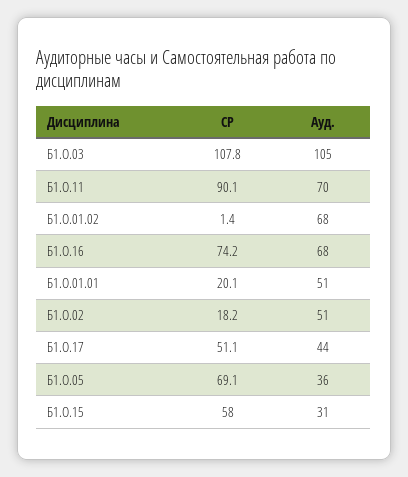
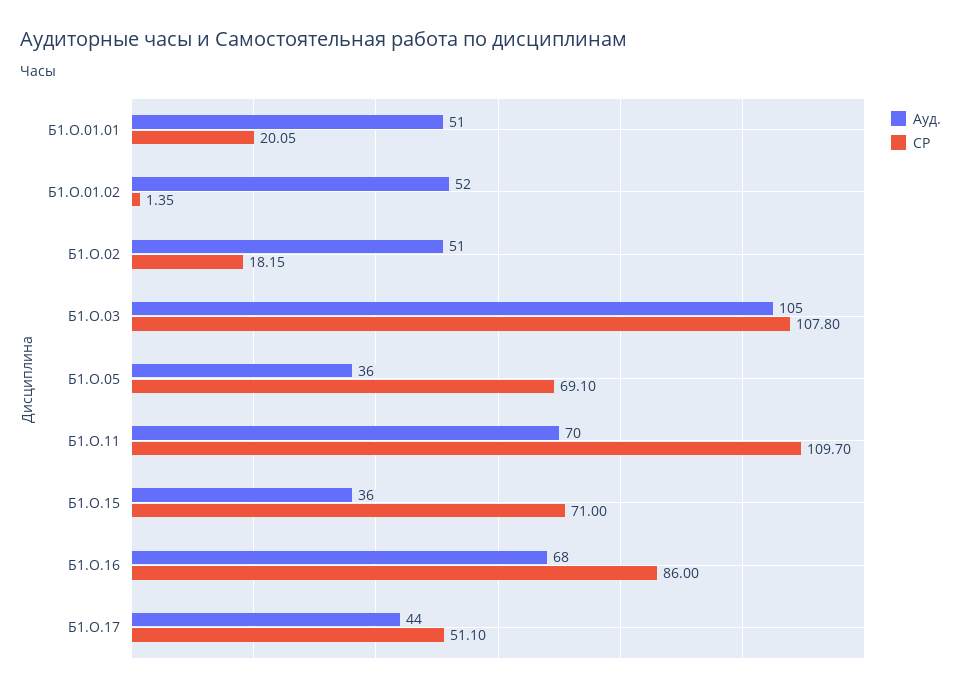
СР, Б1.О.11: 90.1 -> 109.7
Ауд., Б1.О.01.02: 68 -> 52
СР, Б1.О.16: 74.2 -> 86
СР, Б1.О.15: 58 -> 71
Ауд., Б1.О.15: 31 -> 36

